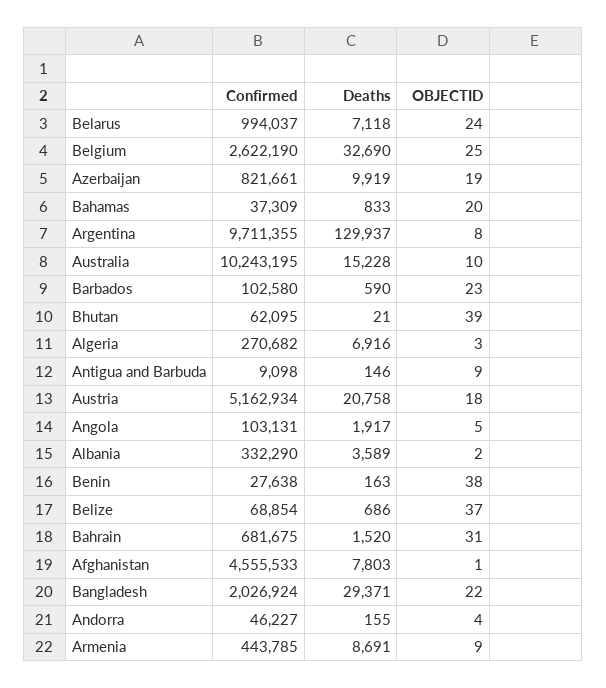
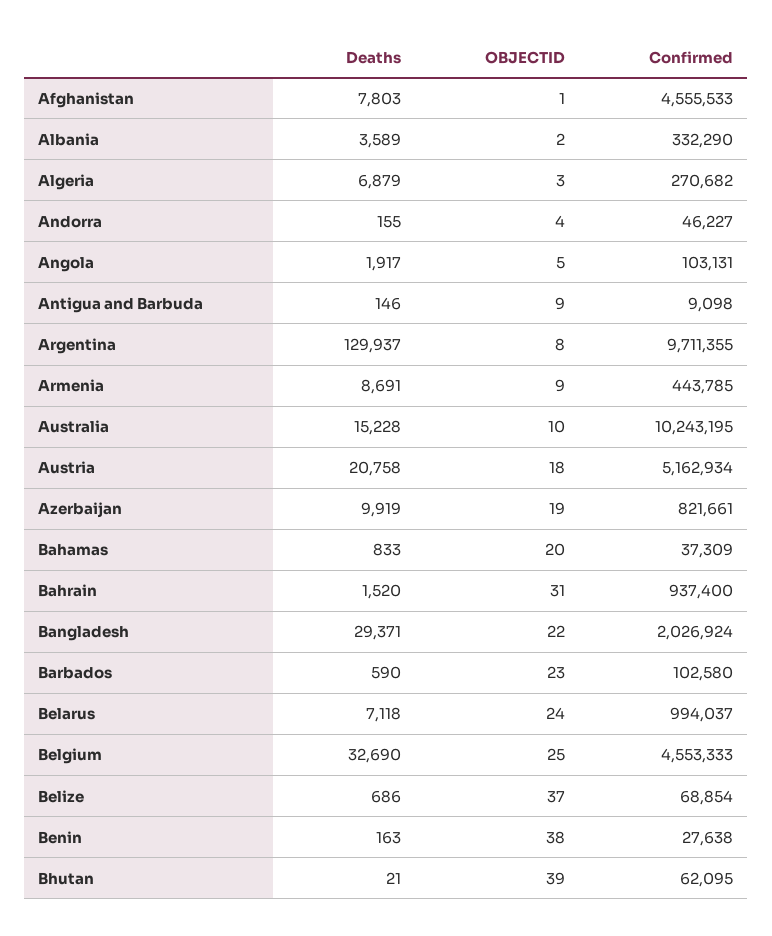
Confirmed, Belgium: 2622190 -> 4553333
Deaths, Algeria: 6916 -> 6879
Confirmed, Bahrain: 681675 -> 937400

